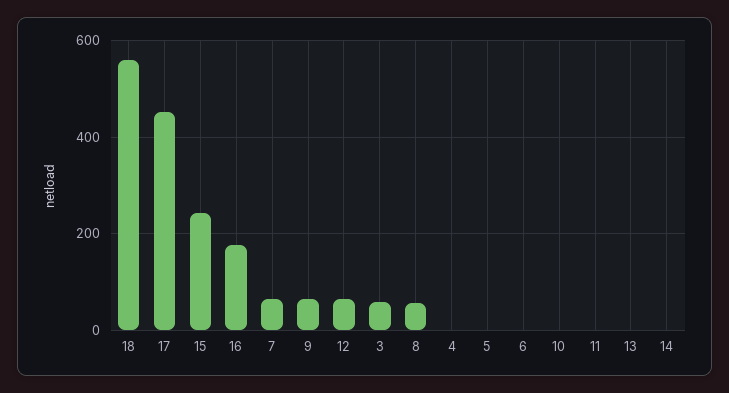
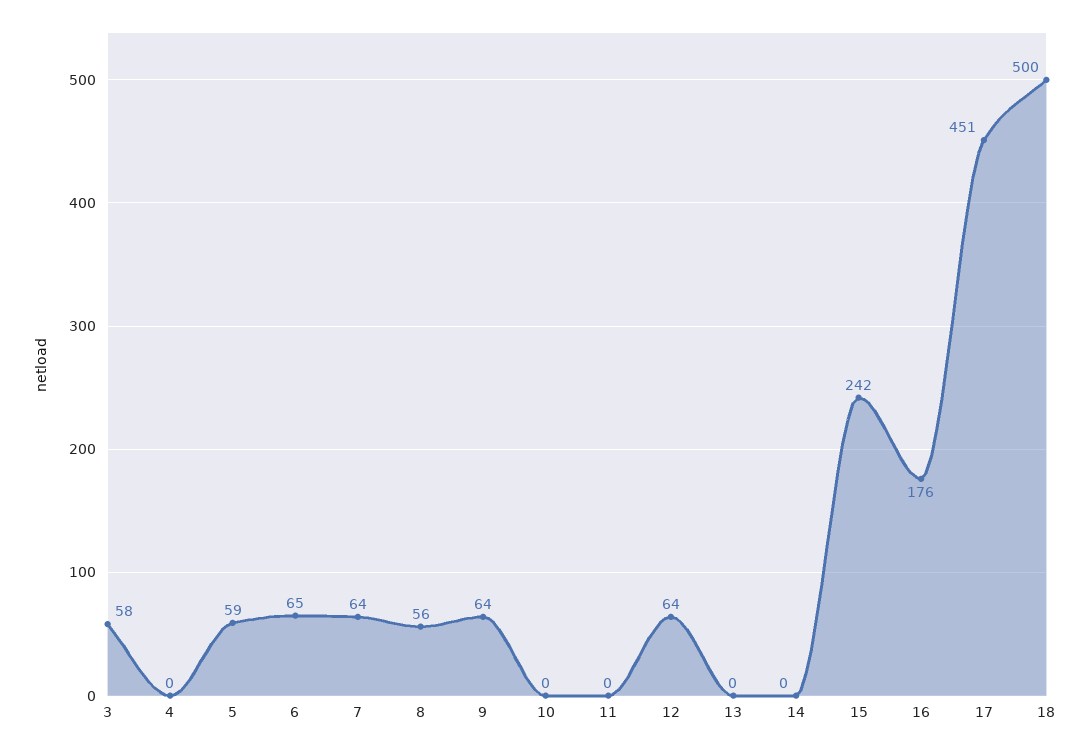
18: 560 -> 500
5: 0 -> 59
6: 0 -> 65

